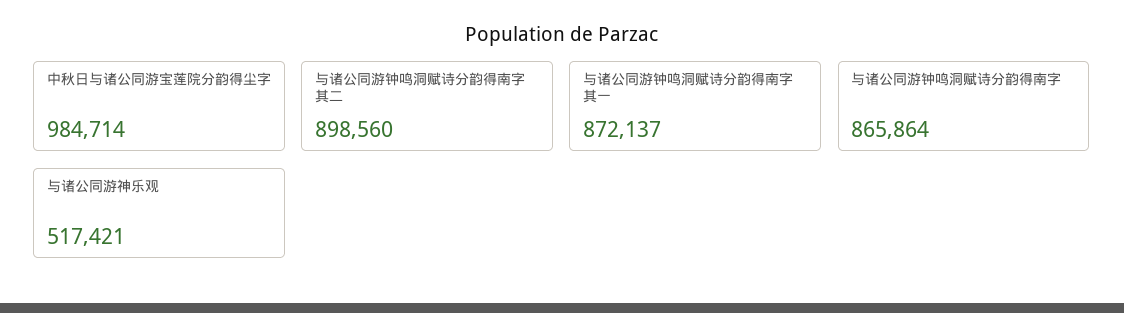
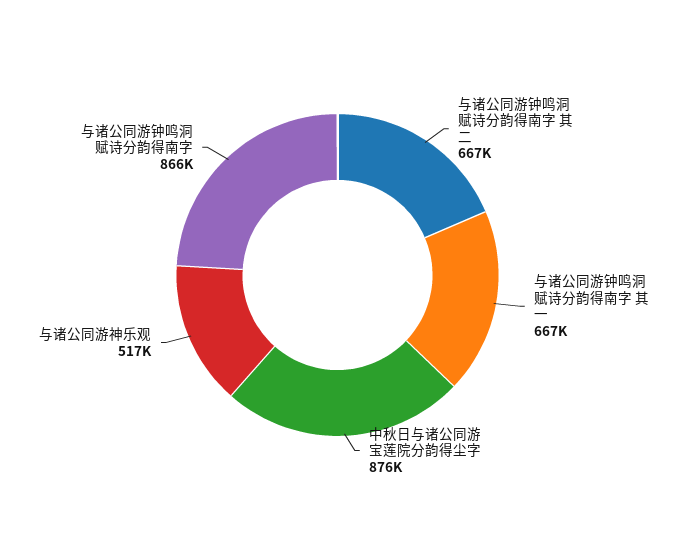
中秋日与诸公同游宝莲院分韵得尘字: 984714 -> 876000
与诸公同游钟鸣洞赋诗分韵得南字 其二: 898560 -> 667000
与诸公同游钟鸣洞赋诗分韵得南字 其一: 872137 -> 667000

